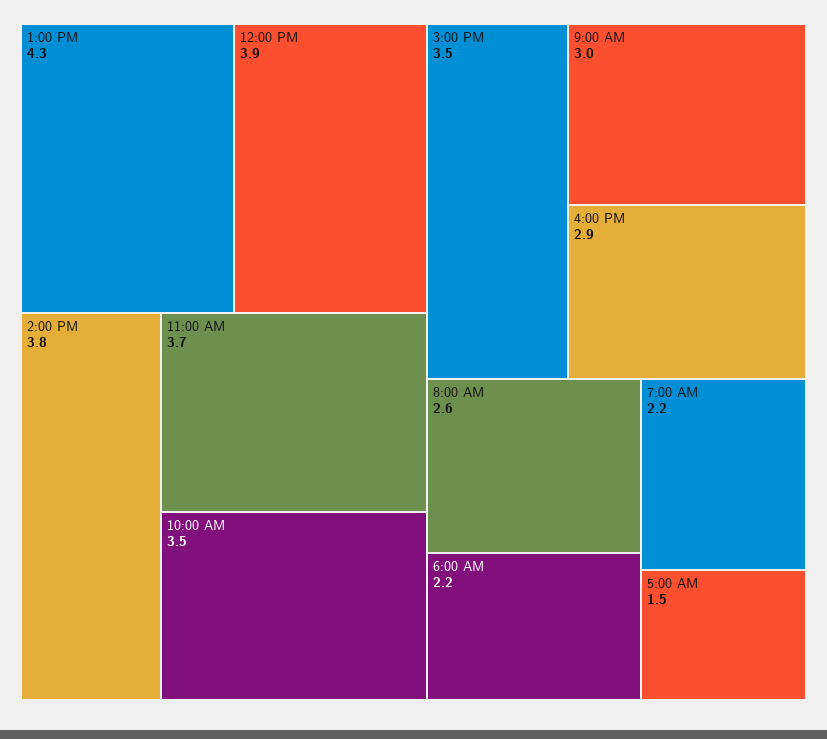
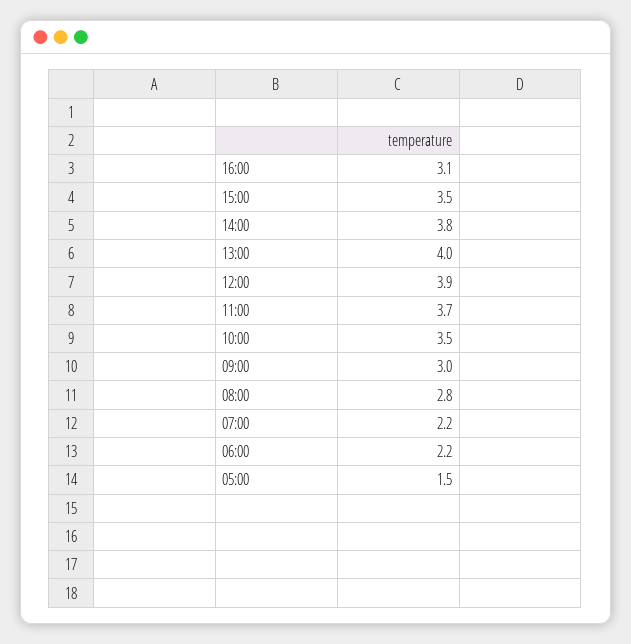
1:00 PM: 4.3 -> 4
4:00 PM: 2.9 -> 3.1
8:00 AM: 2.6 -> 2.8

